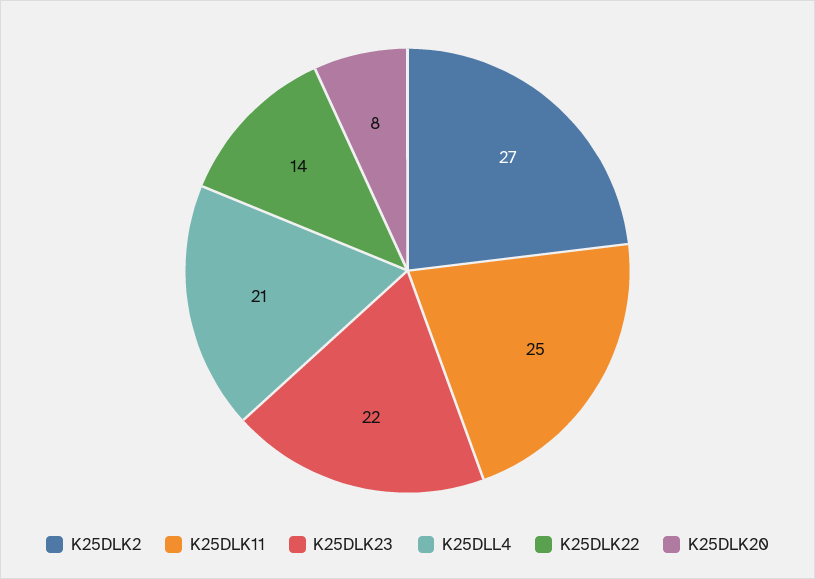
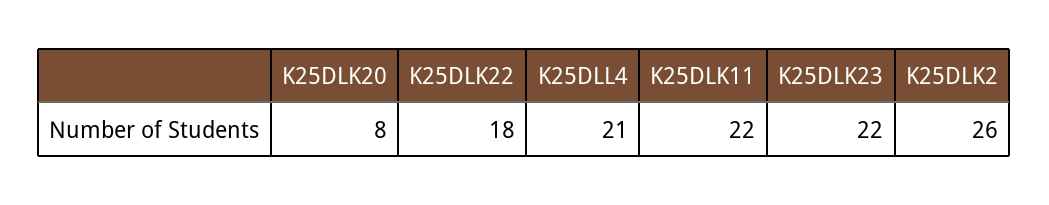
K25DLK2: 27 -> 26
K25DLK11: 25 -> 22
K25DLK22: 14 -> 18

